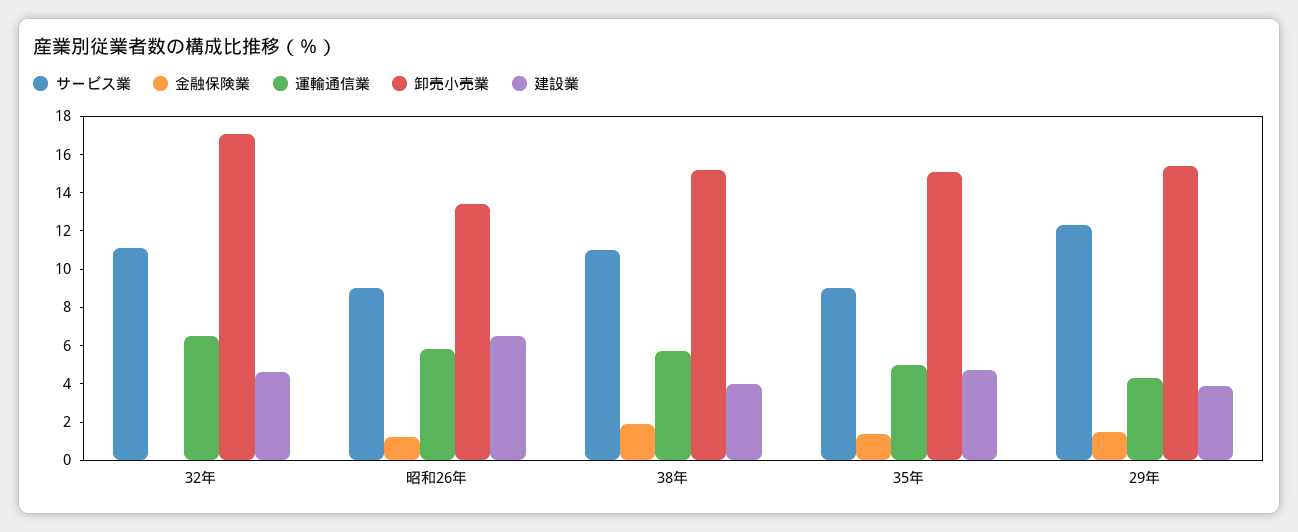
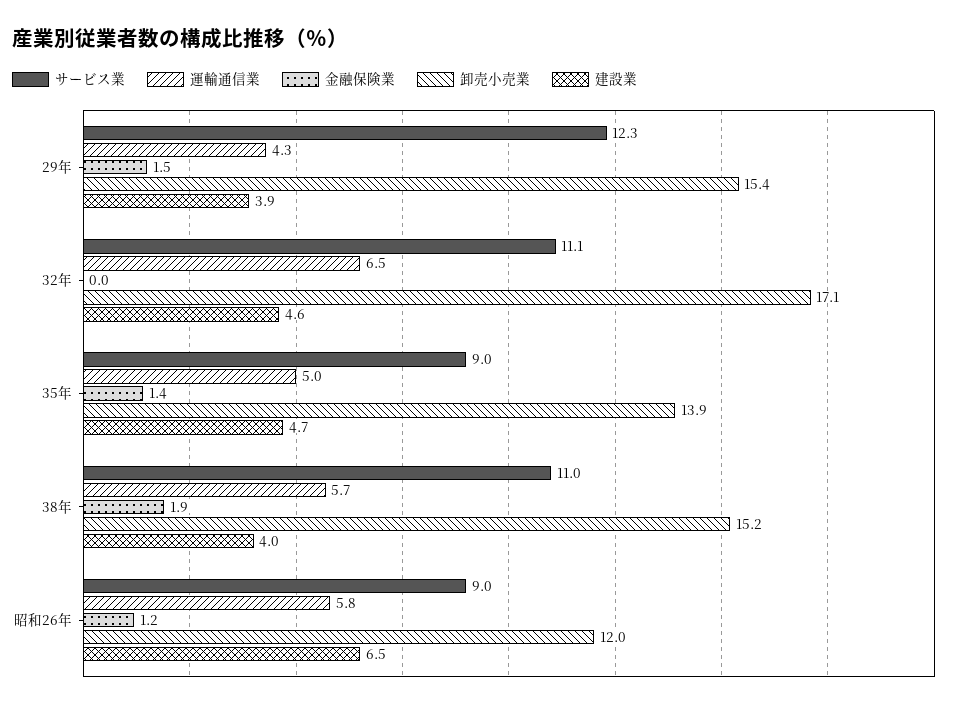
卸売小売業, 昭和26年: 13.5 -> 12
卸売小売業, 35年: 15 -> 13.9

